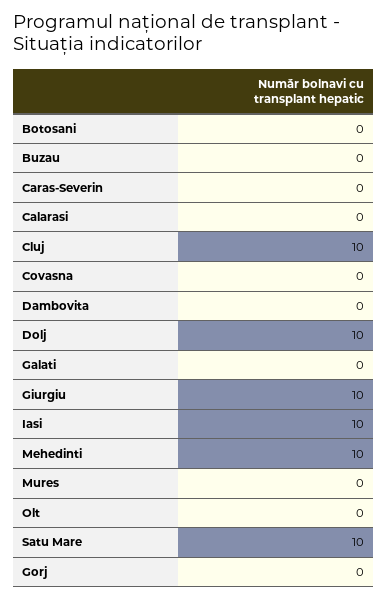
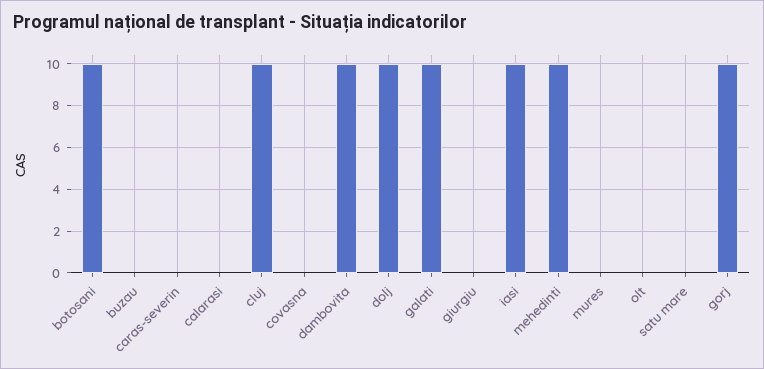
Botosani: 0 -> 10
Dambovita: 0 -> 10
Galati: 0 -> 10
Giurgiu: 10 -> 0
Satu Mare: 10 -> 0
Gorj: 0 -> 10

